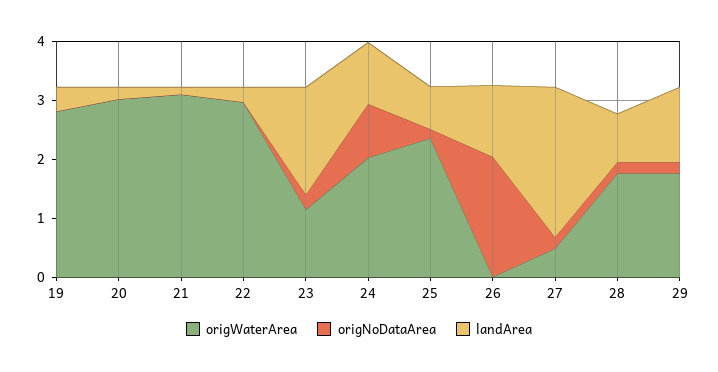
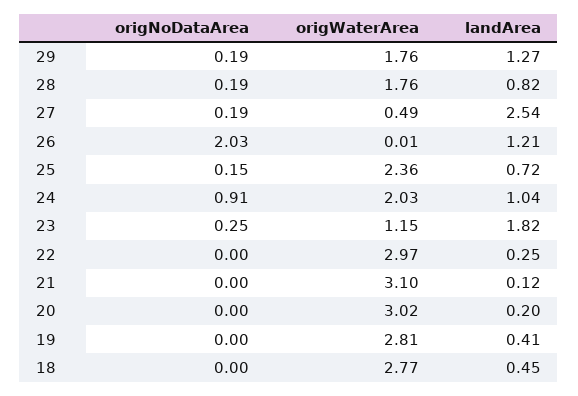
origNoDataArea, 18: none -> 0
origWaterArea, 18: none -> 2.77
landArea, 18: none -> 0.45

